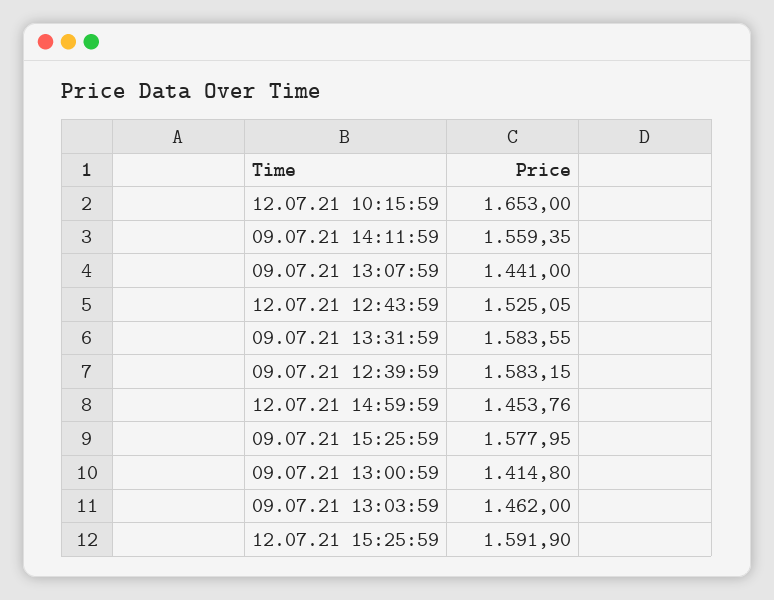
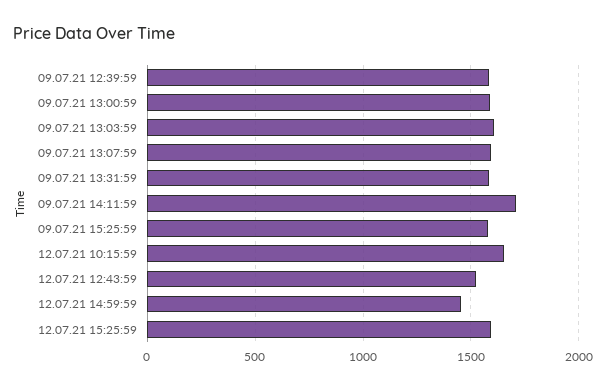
09.07.21 14:11:59: 1559.35 -> 1700
09.07.21 13:07:59: 1441 -> 1600
09.07.21 13:00:59: 1414.8 -> 1600
09.07.21 13:03:59: 1462 -> 1600

